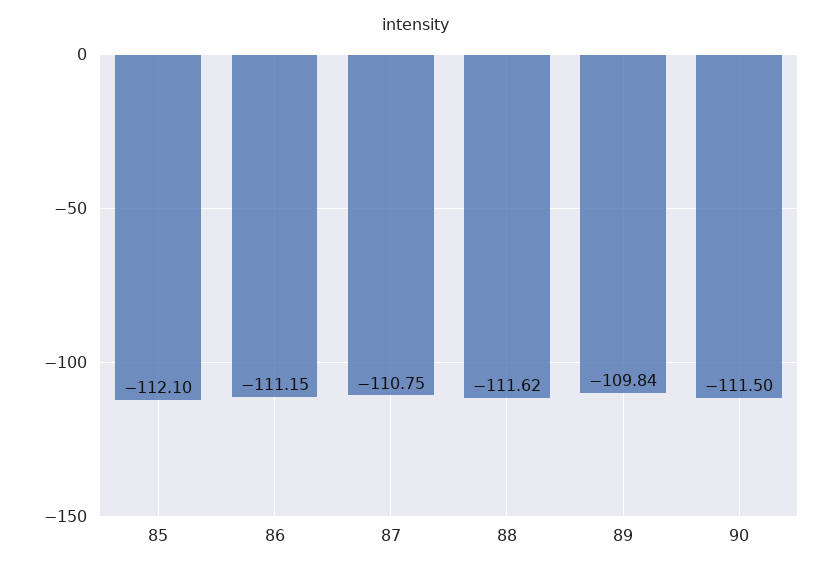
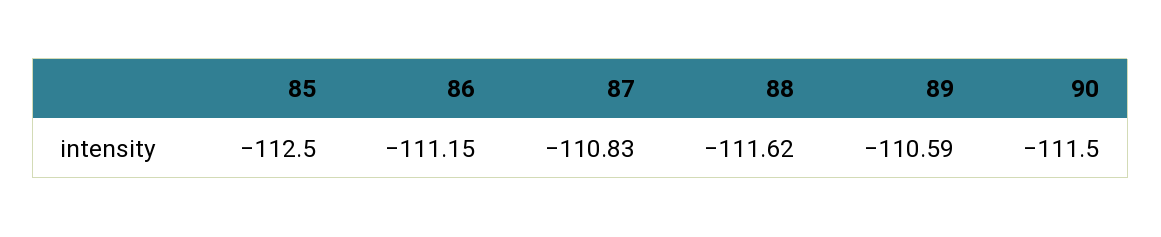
85: -112.1 -> -112.5
87: -110.75 -> -110.83
89: -109.84 -> -110.59

